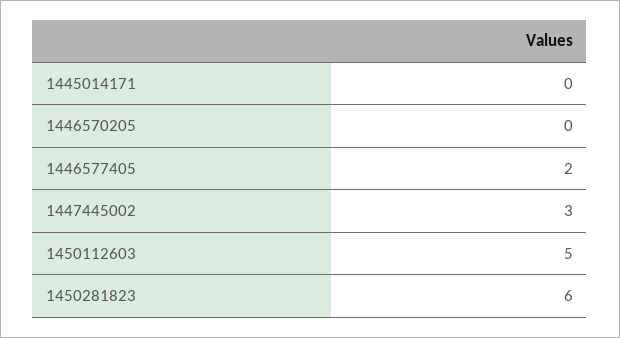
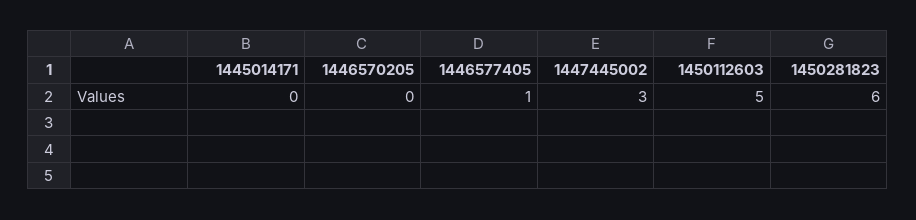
1446577405: 2 -> 1

